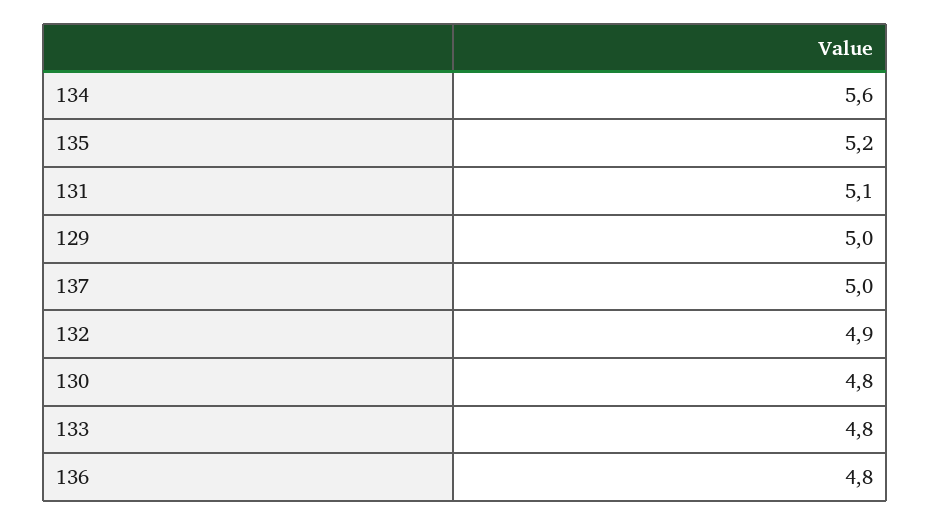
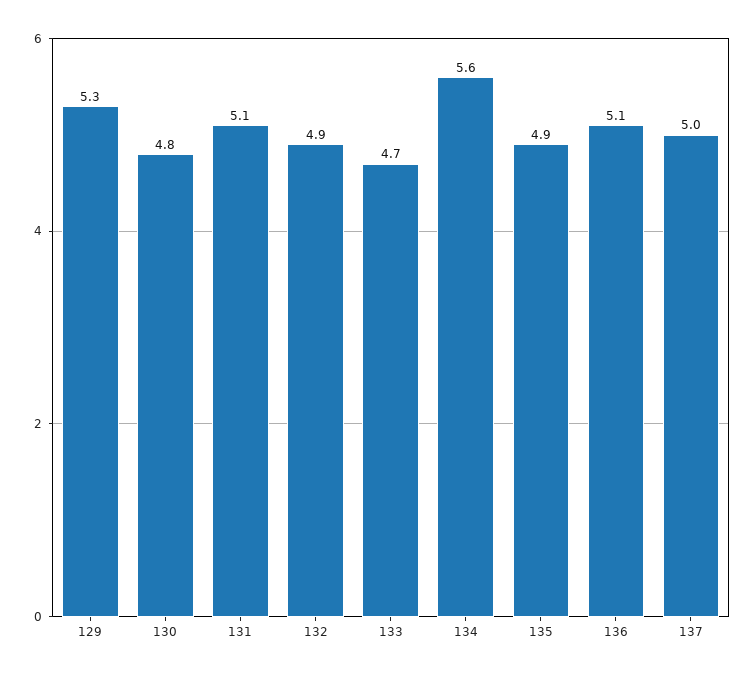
135: 5.2 -> 4.9
129: 5 -> 5.3
133: 4.8 -> 4.7
136: 4.8 -> 5.1

